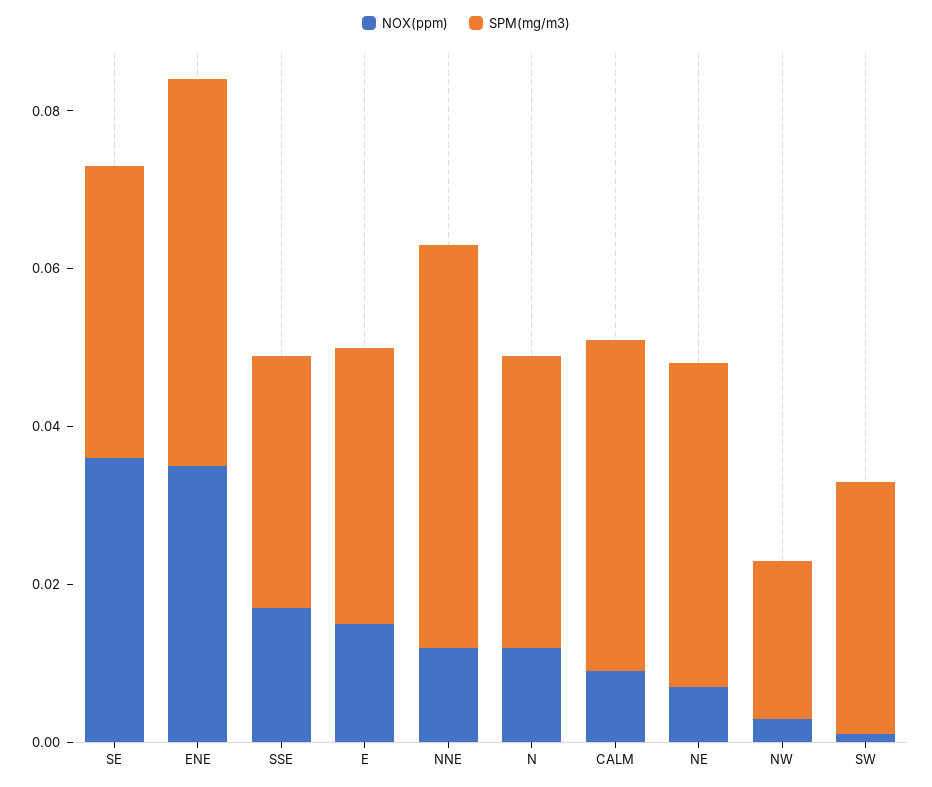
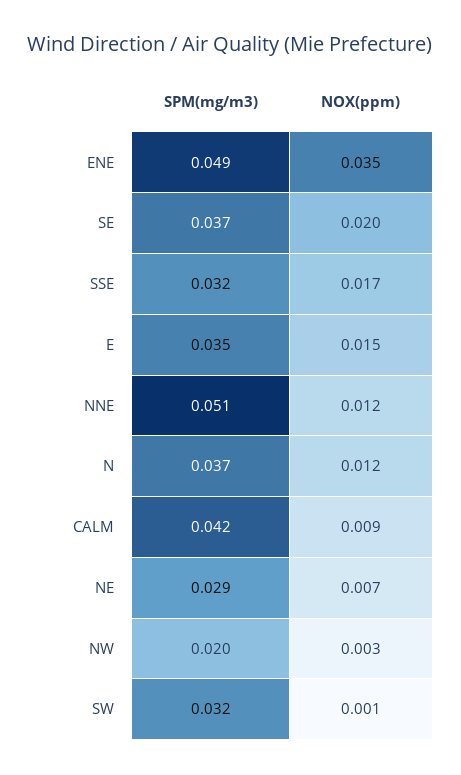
NOX(ppm), SE: 0.035 -> 0.02
SPM(mg/m3), NE: 0.04 -> 0.029

